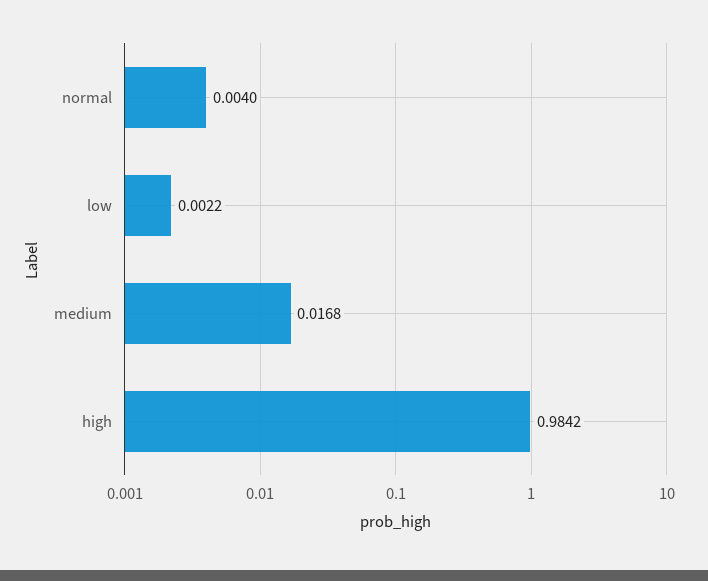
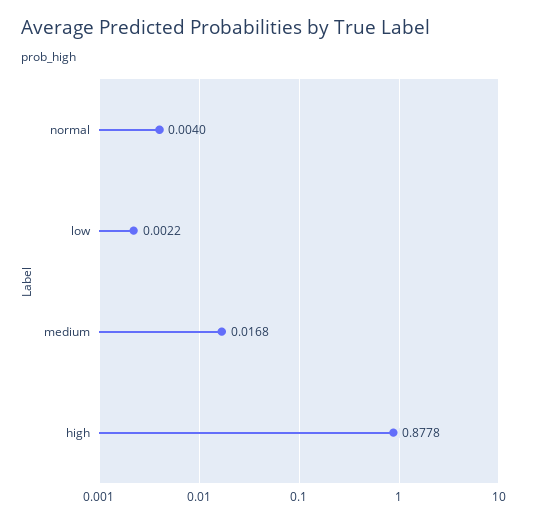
high: 0.9842 -> 0.8778

